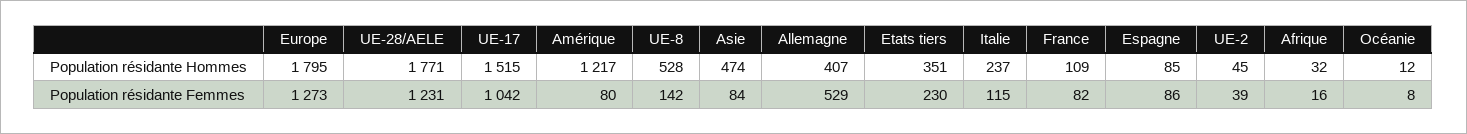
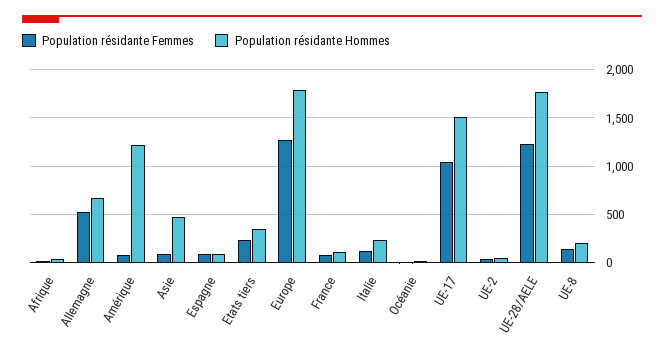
Population résidante Hommes, UE-8: 528 -> 200
Population résidante Hommes, Allemagne: 407 -> 700

